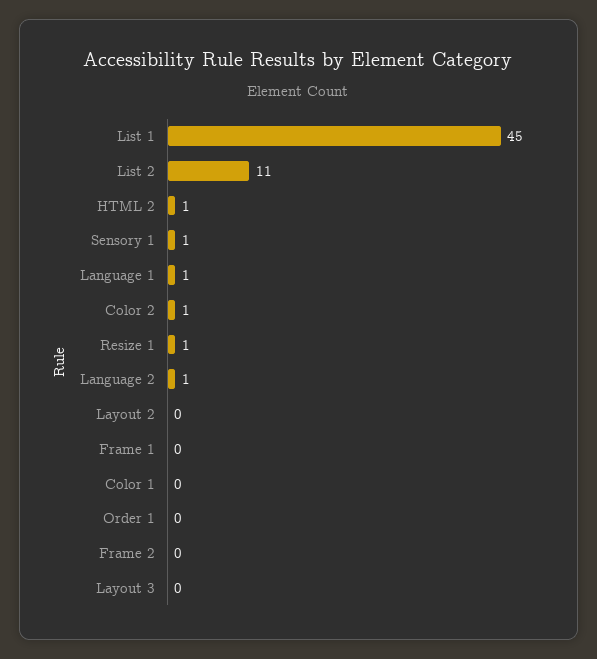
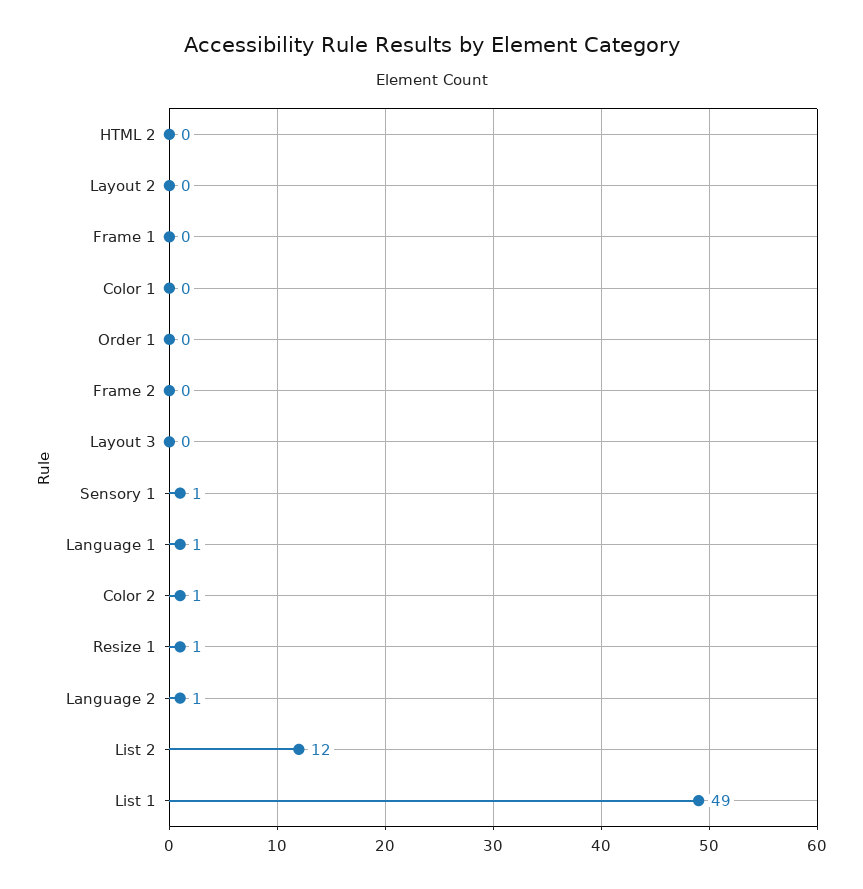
List 1: 45 -> 49
List 2: 11 -> 12
HTML 2: 1 -> 0

